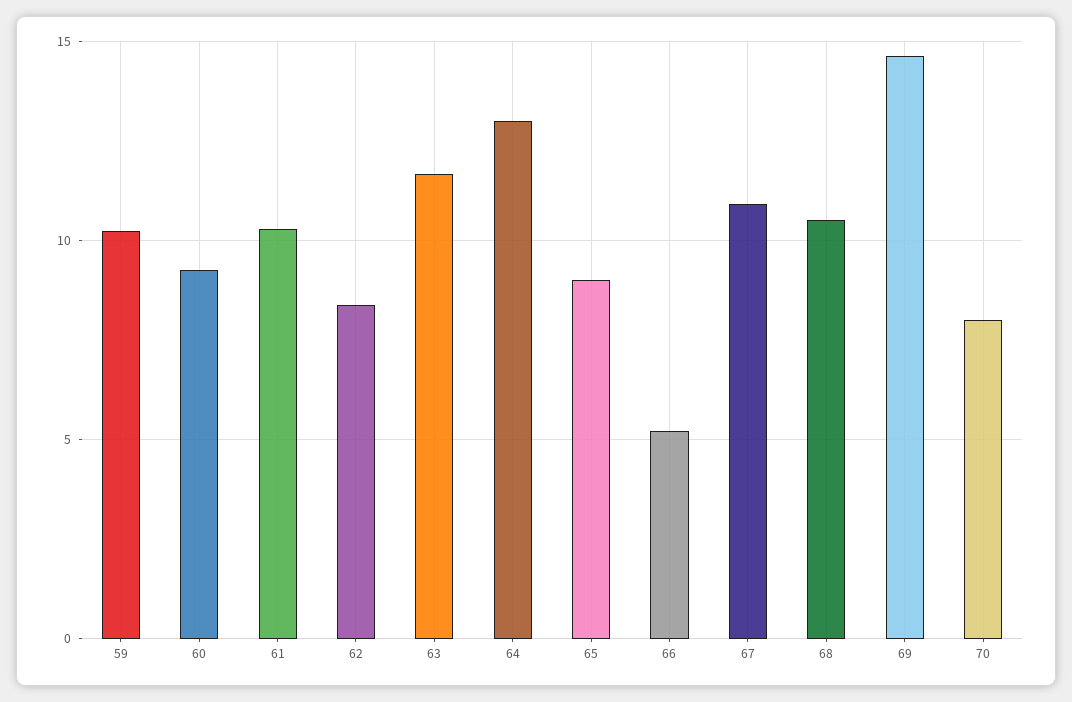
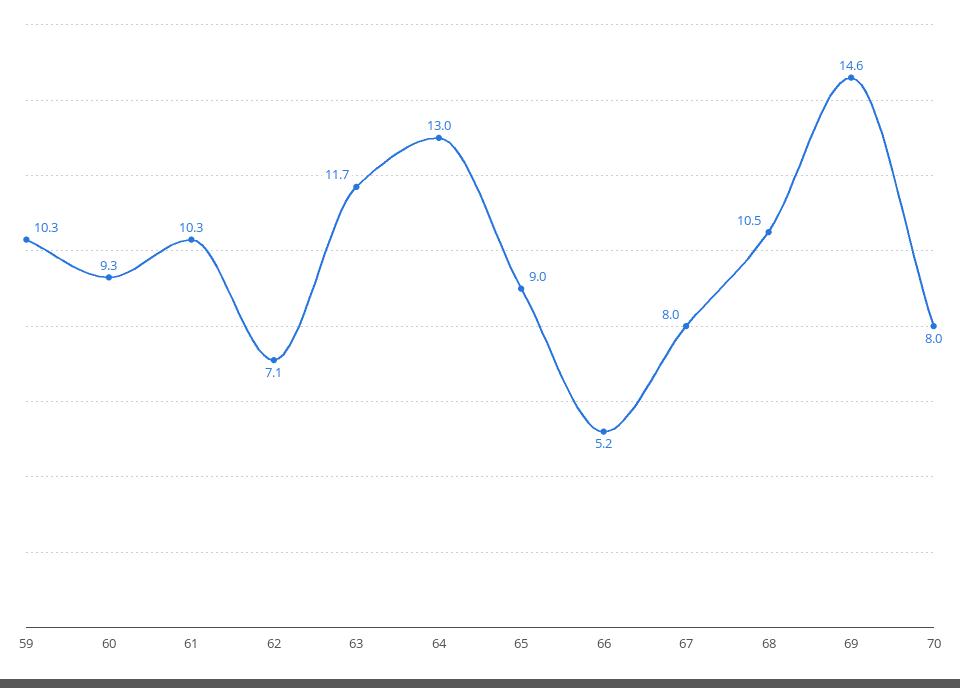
62: 8.5 -> 7.1
67: 11 -> 8

